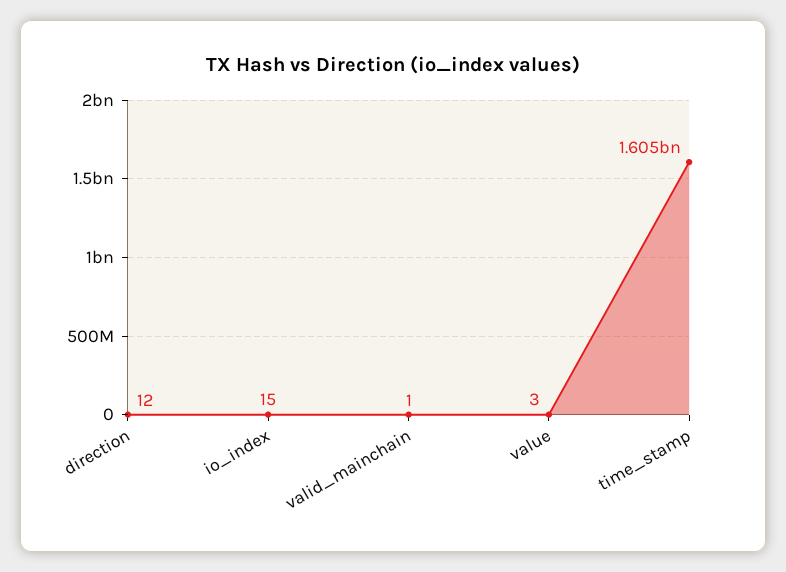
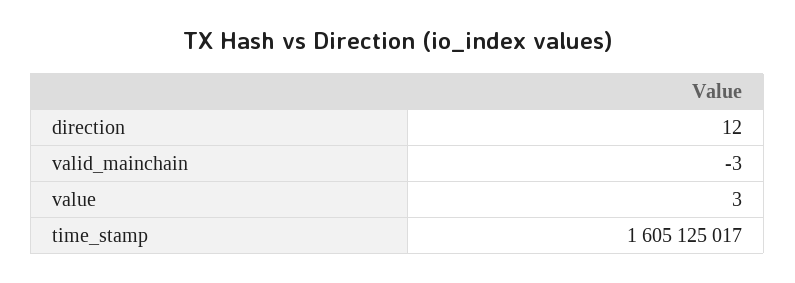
io_index: 15 -> none
valid_mainchain: 1 -> -3

